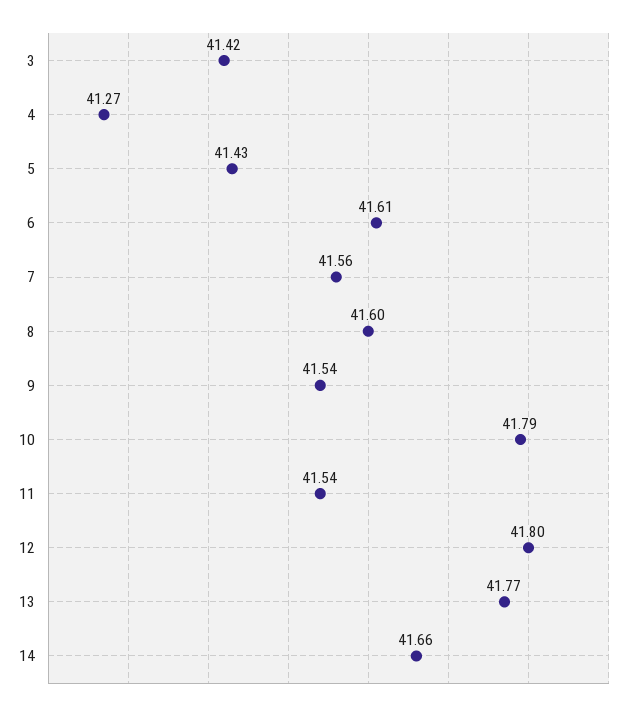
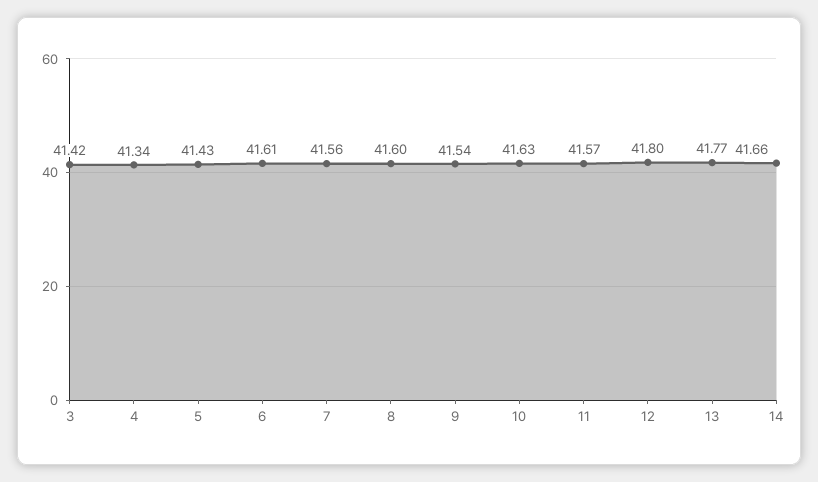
4: 41.27 -> 41.34
10: 41.79 -> 41.63
11: 41.54 -> 41.57

